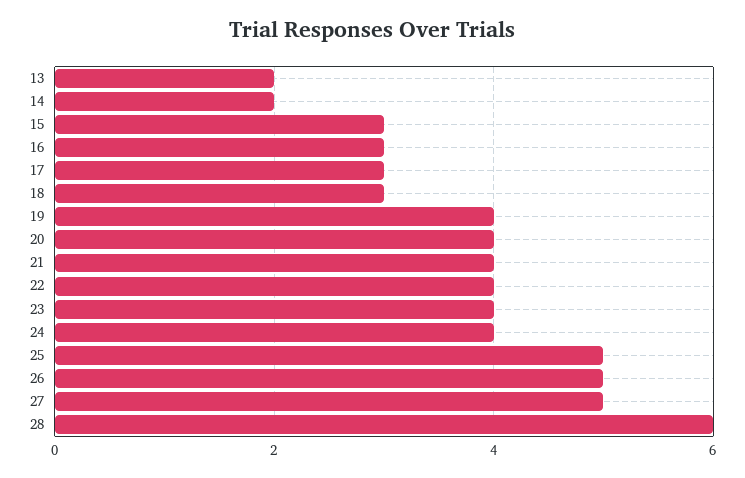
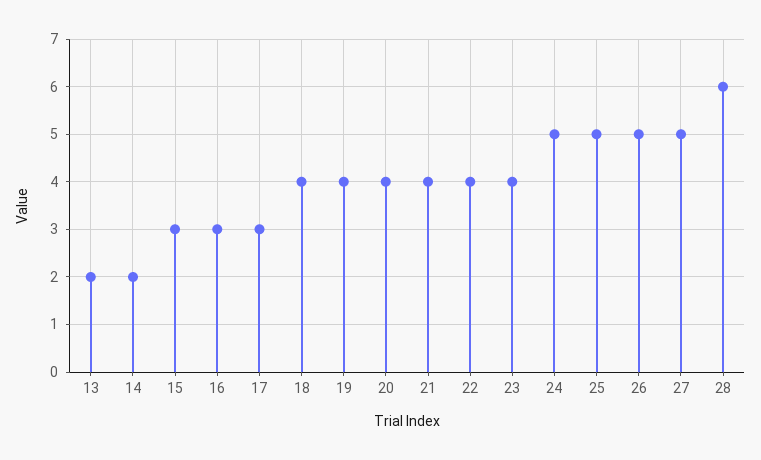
18: 3 -> 4
24: 4 -> 5

